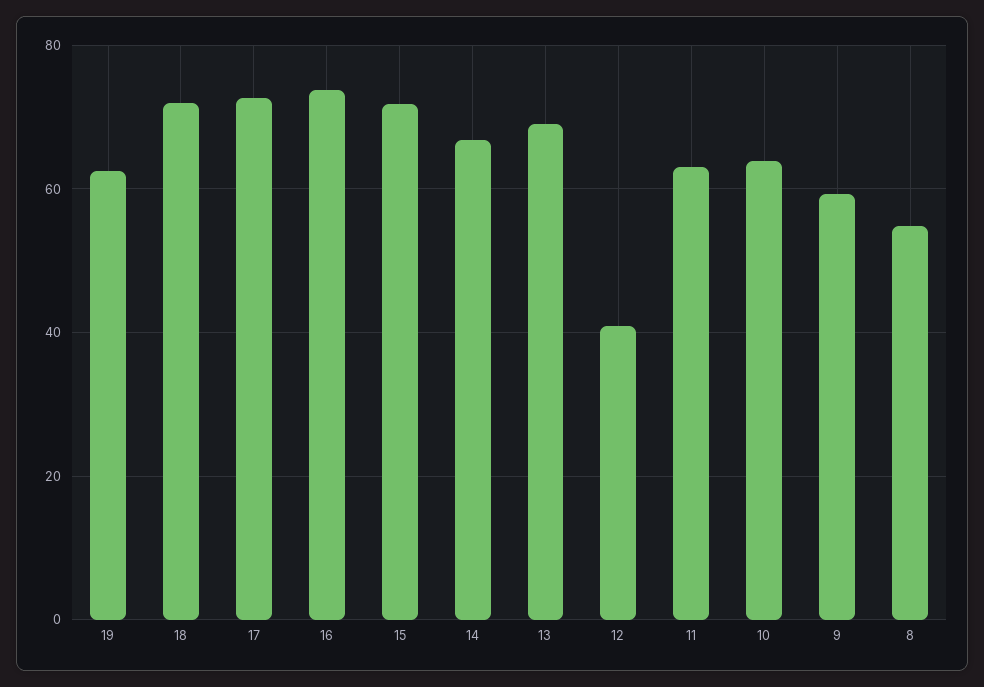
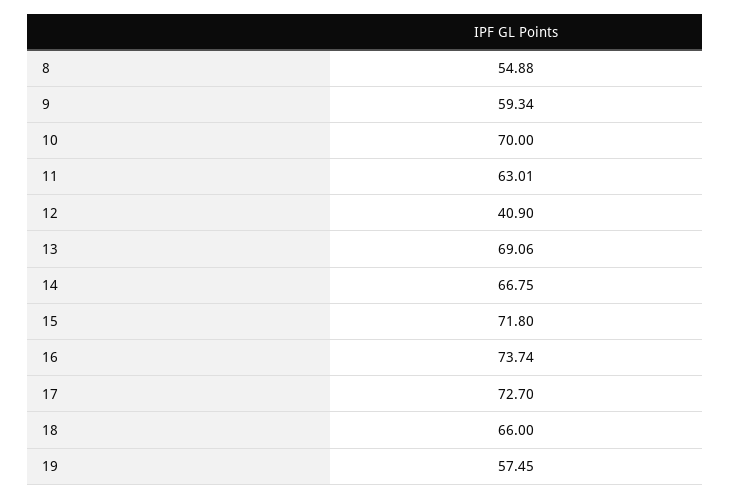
19: 62 -> 57.45
18: 72 -> 66
10: 64 -> 70

